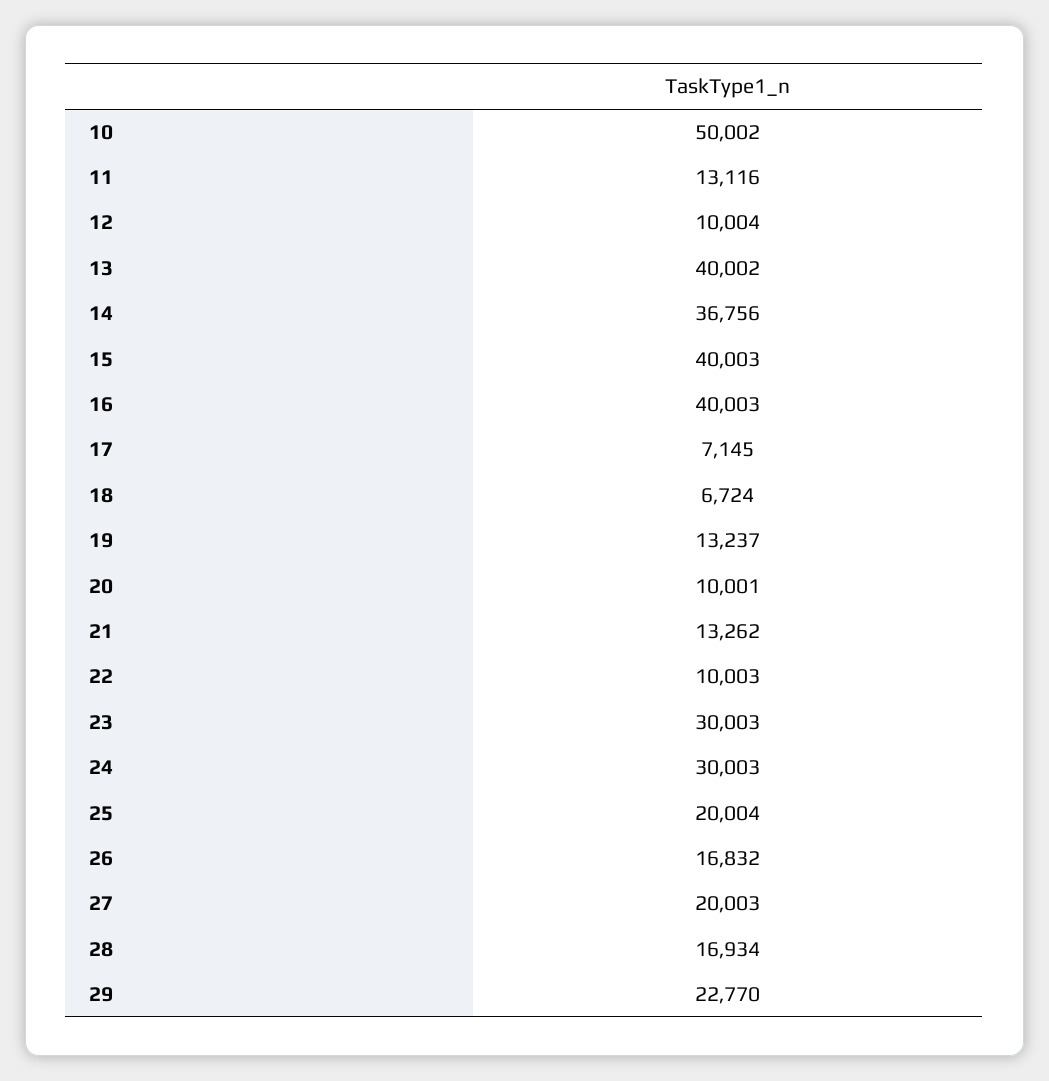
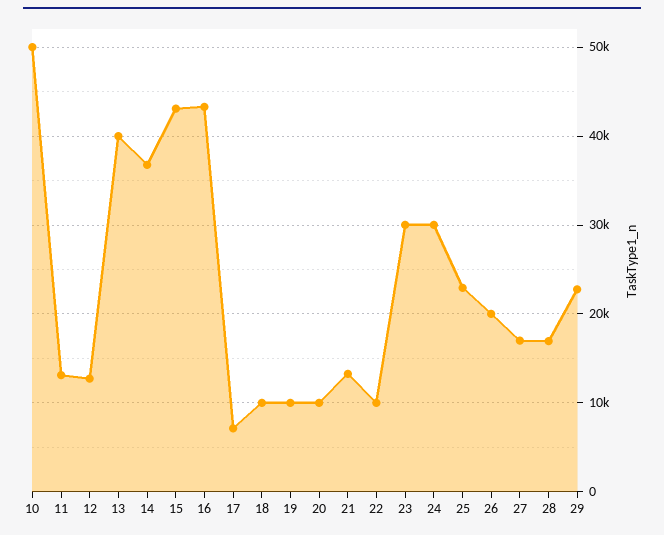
12: 10004 -> 13000
15: 40003 -> 43000
16: 40003 -> 43000
18: 6724 -> 10000
19: 13237 -> 10000
25: 20004 -> 23000
26: 16832 -> 20000
27: 20003 -> 17000

